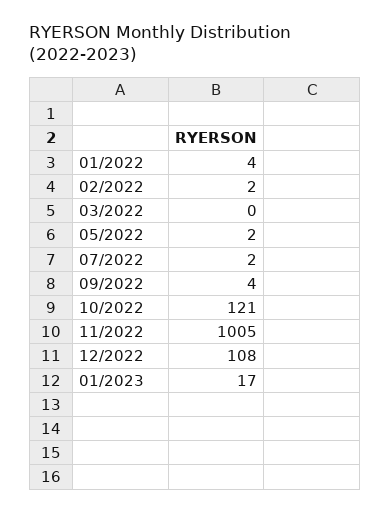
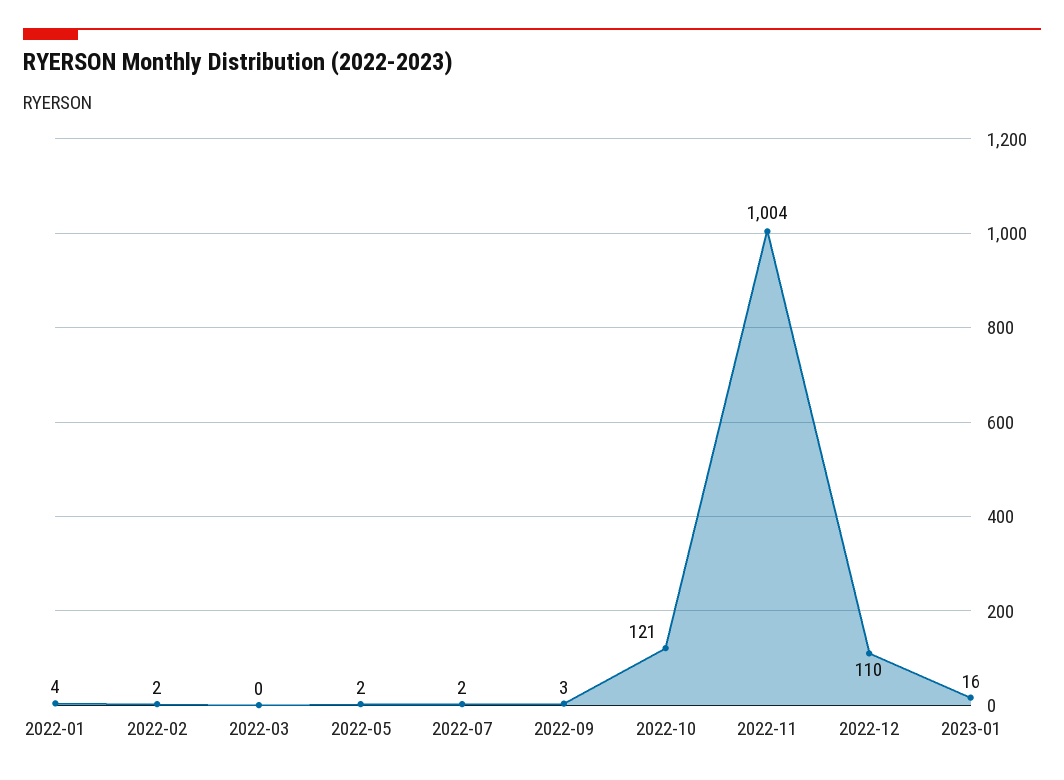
09/2022: 4 -> 3
11/2022: 1005 -> 1004
12/2022: 108 -> 110
01/2023: 17 -> 16

